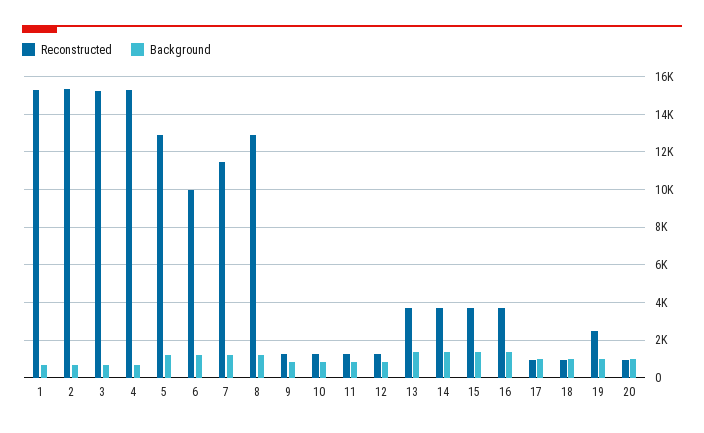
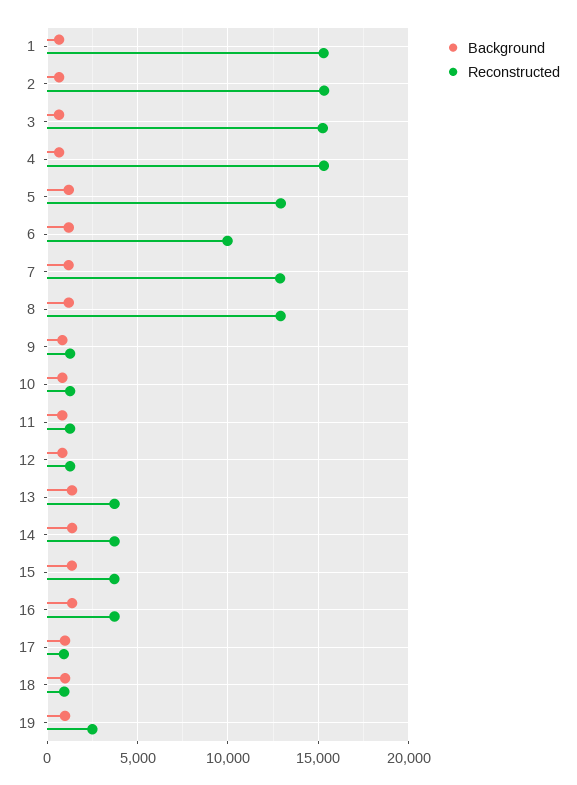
Reconstructed, 7: 11500 -> 13000
Reconstructed, 20: 1000 -> none
Background, 20: 1000 -> none

